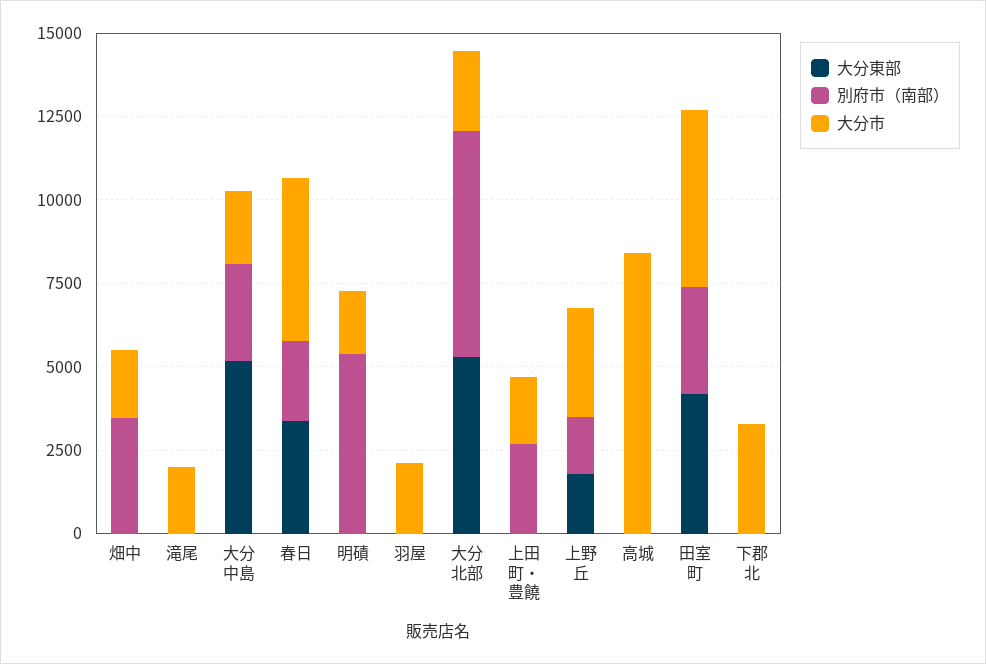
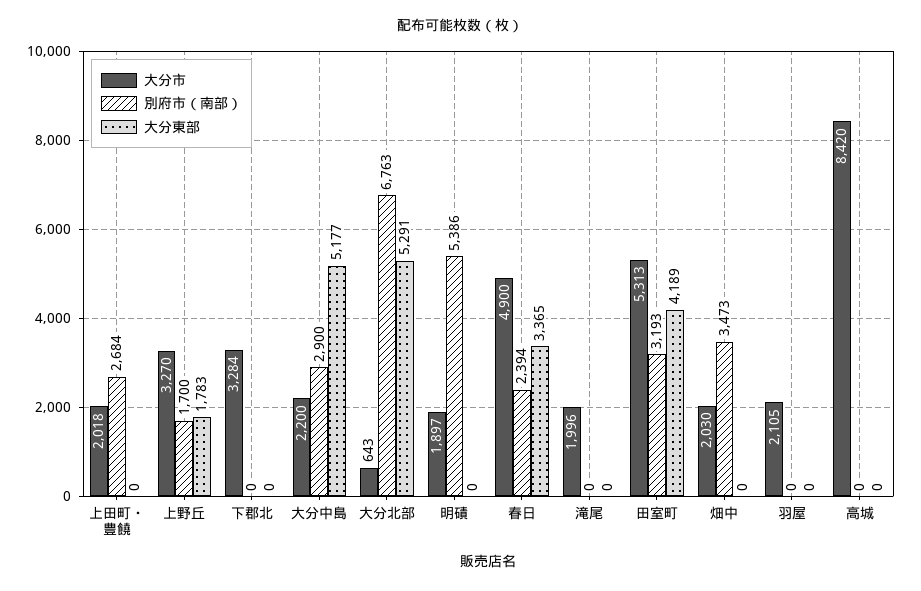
大分市, 大分北部: 2500 -> 643

